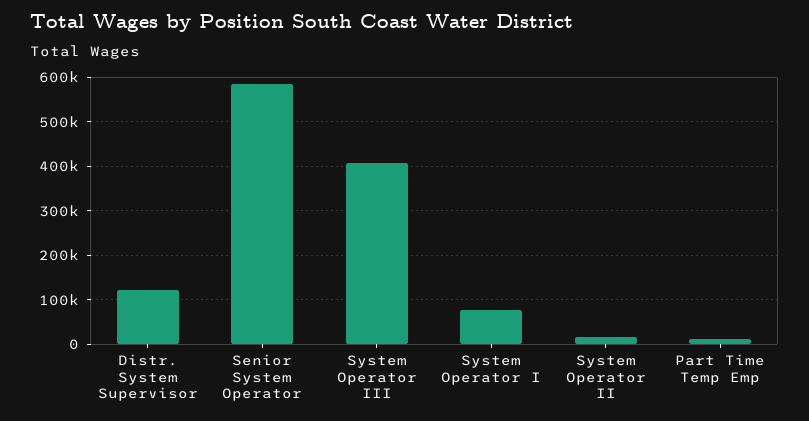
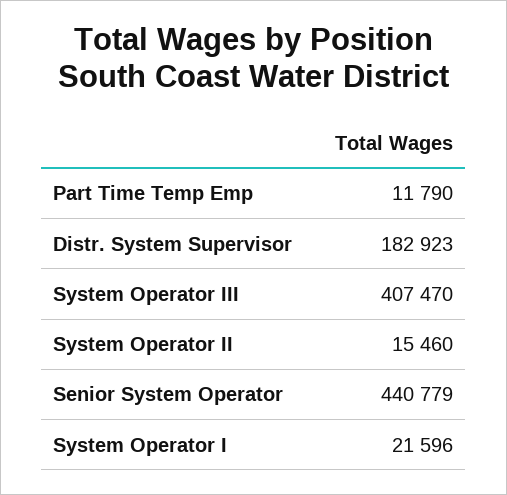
Distr. System Supervisor: 120000 -> 182923
Senior System Operator: 580000 -> 440779
System Operator I: 80000 -> 21596

